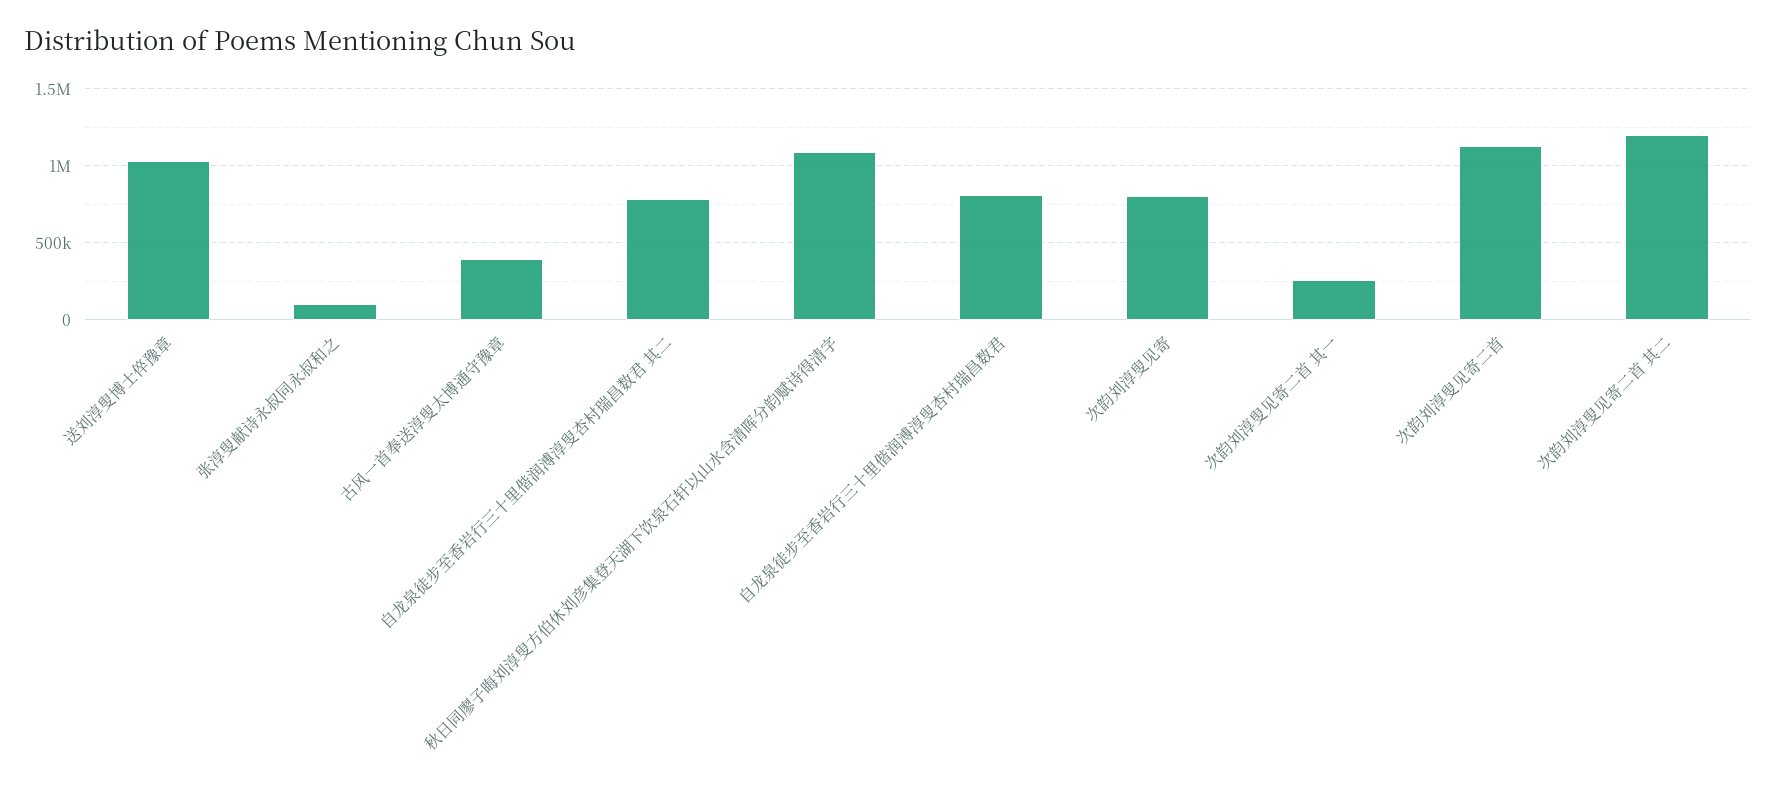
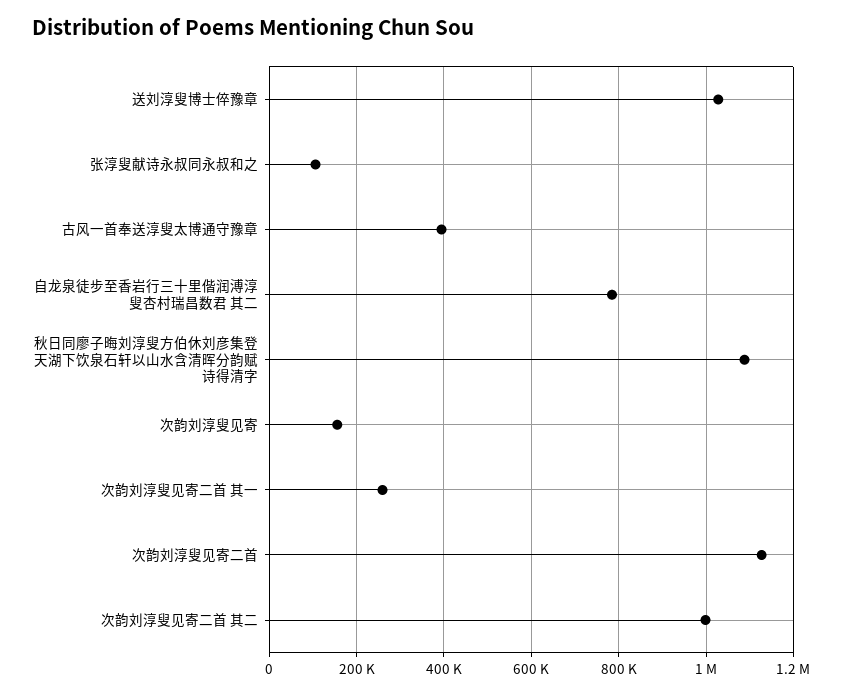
自龙泉徒步至香岩行三十里偕润溥淳叟杏村瑞昌数君: 800000 -> none
次韵刘淳叟见寄: 800000 -> 160000
次韵刘淳叟见寄二首 其二: 1200000 -> 1000000

